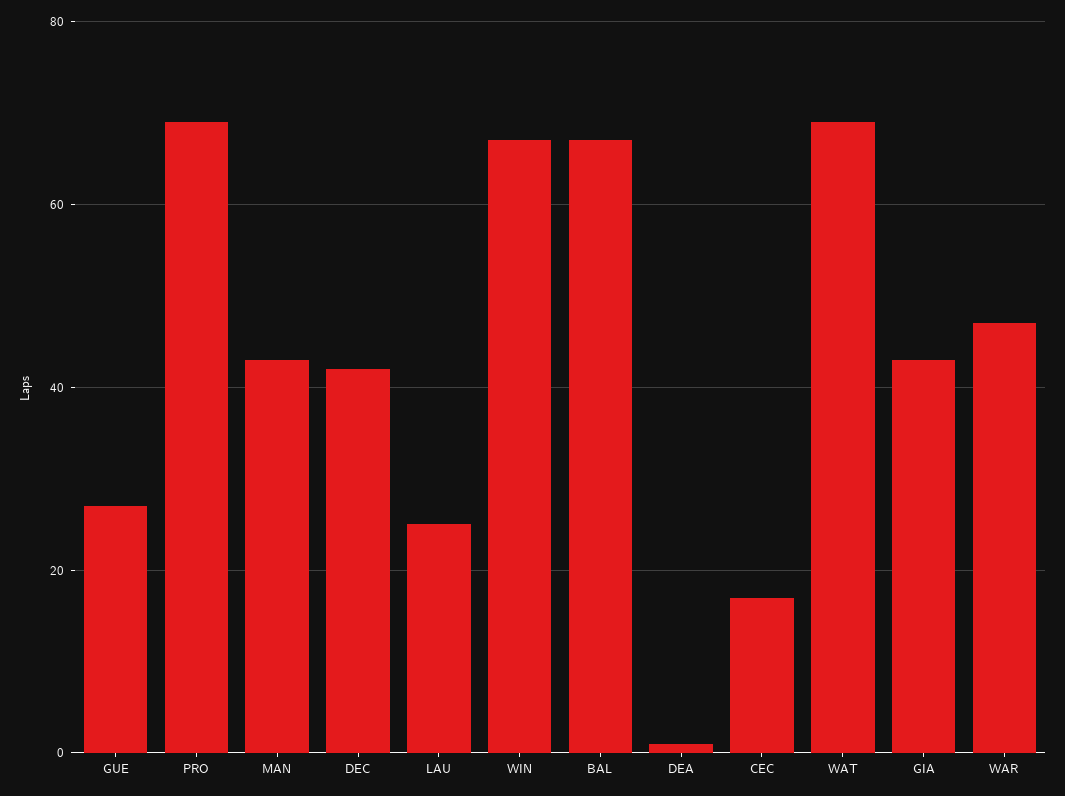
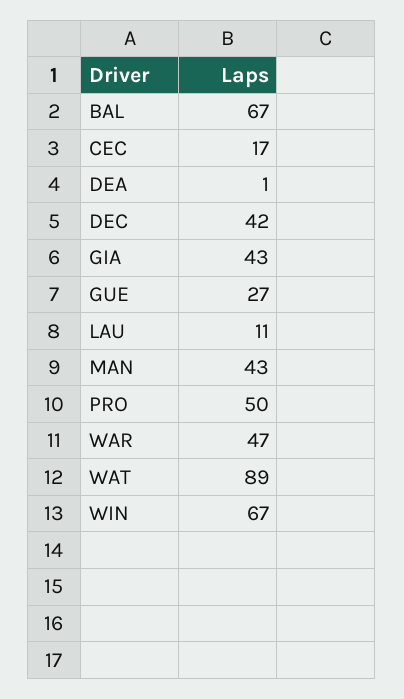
PRO: 70 -> 50
LAU: 25 -> 11
WAT: 70 -> 89

